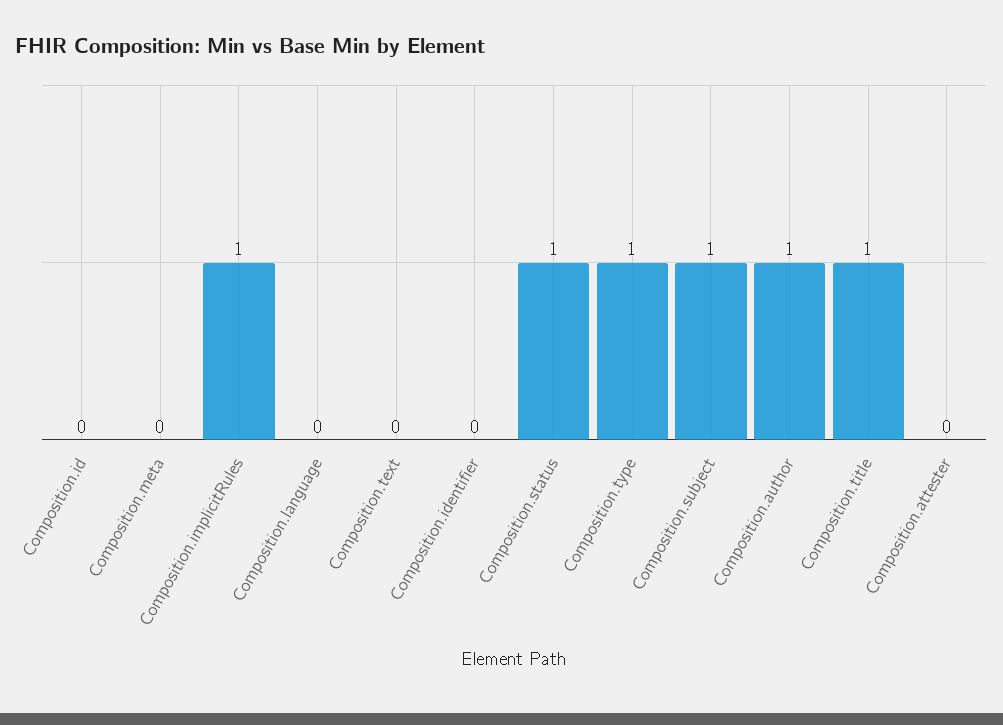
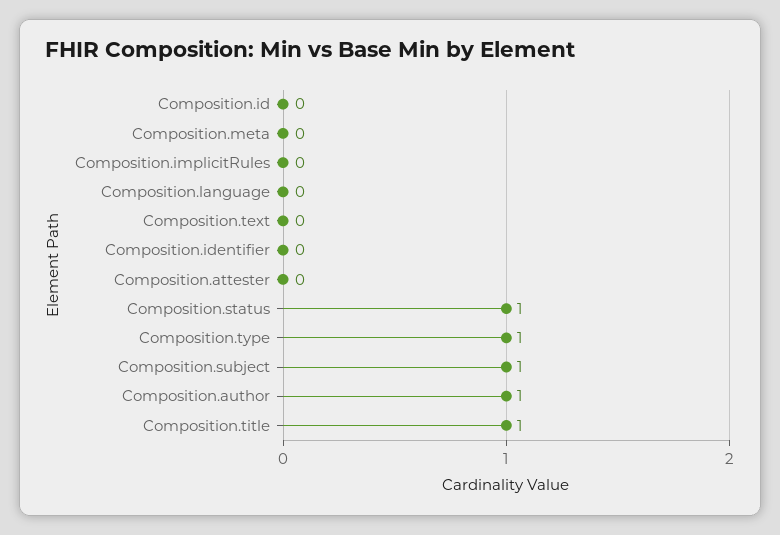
Composition.implicitRules: 1 -> 0

